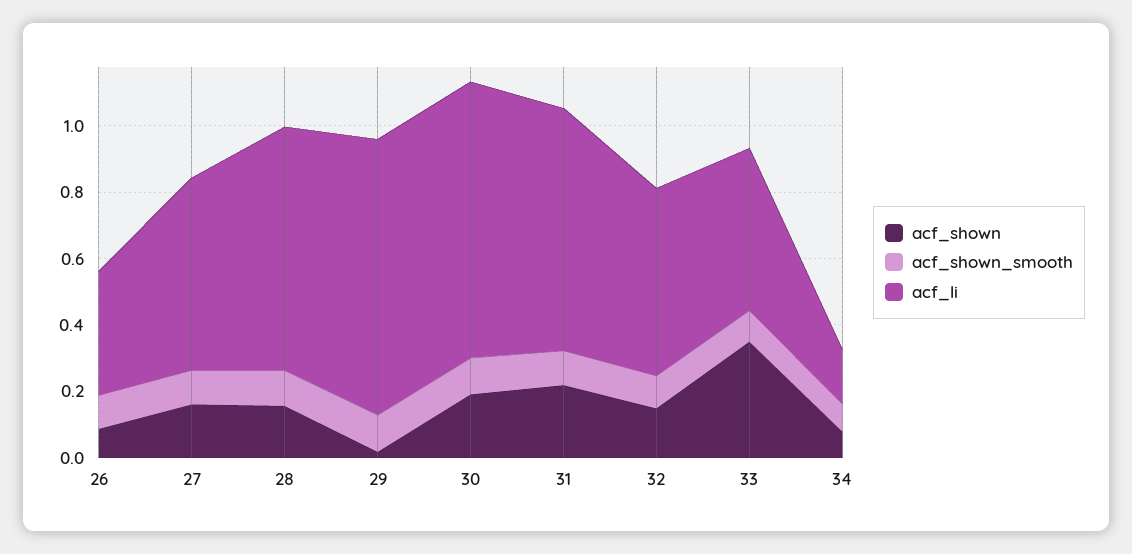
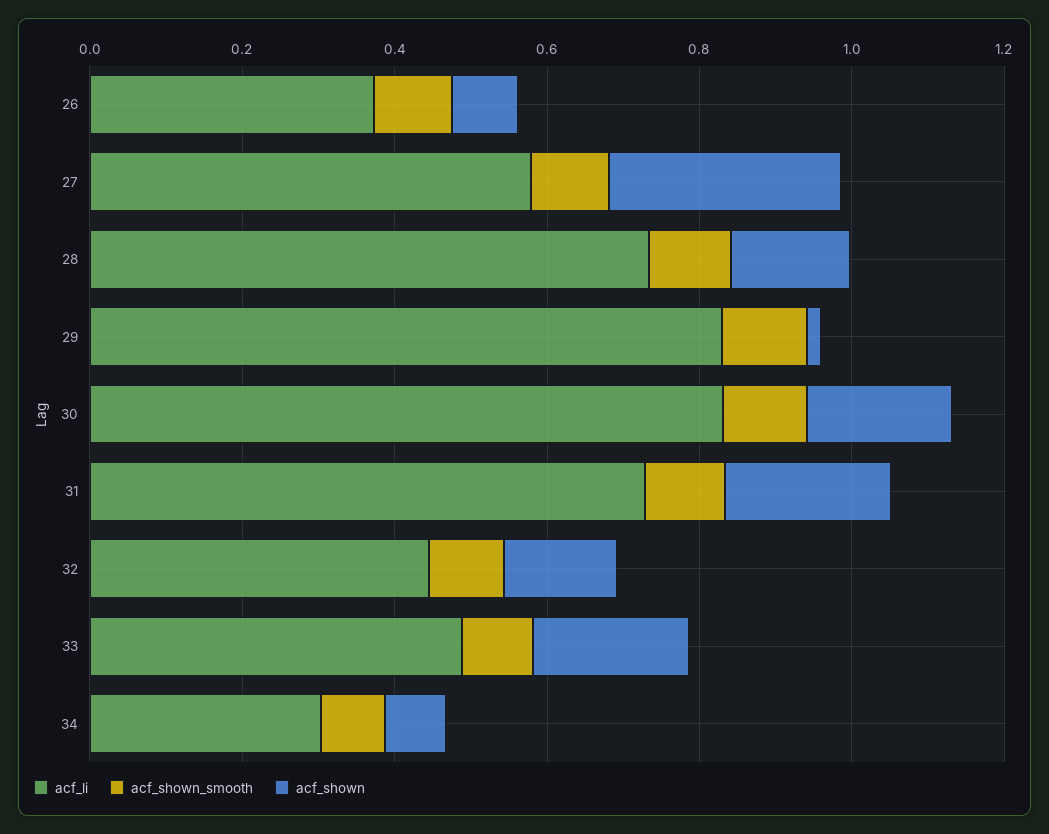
acf_shown, 27: 0.15 -> 0.3
acf_li, 32: 0.55 -> 0.45
acf_shown, 33: 0.35 -> 0.2
acf_li, 34: 0.15 -> 0.3

